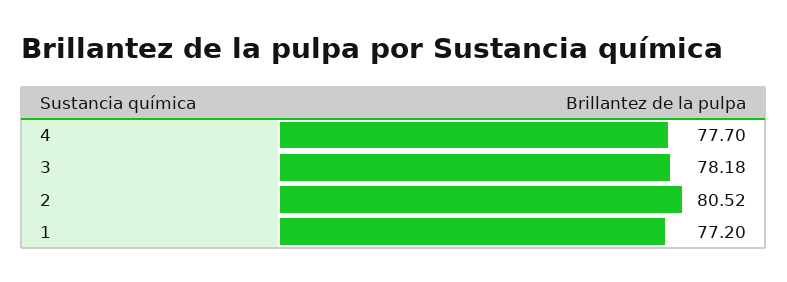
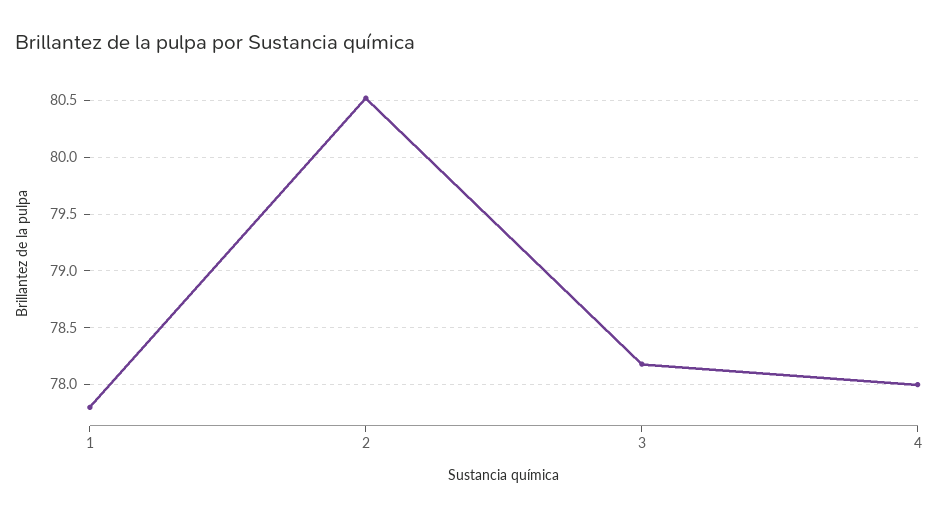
4: 77.7 -> 78
1: 77.2 -> 77.8

